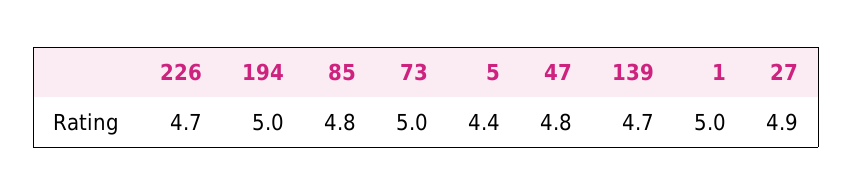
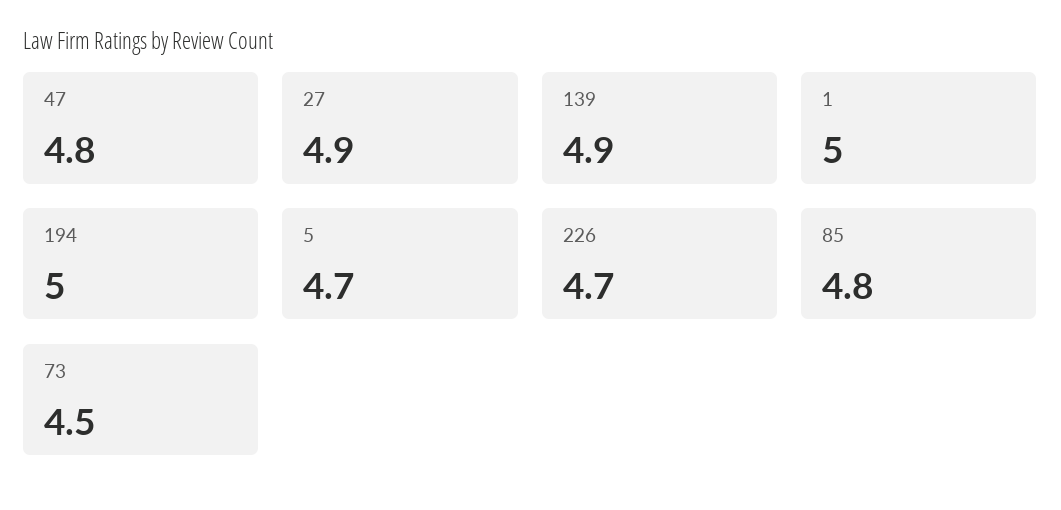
73: 5 -> 4.5
5: 4.4 -> 4.7
139: 4.7 -> 4.9

